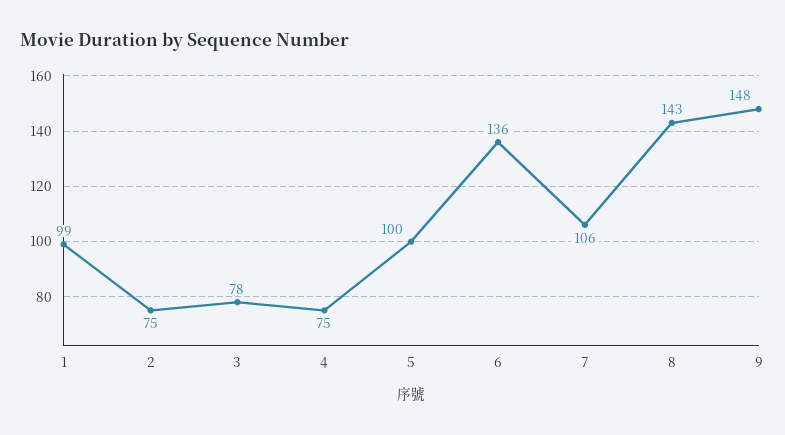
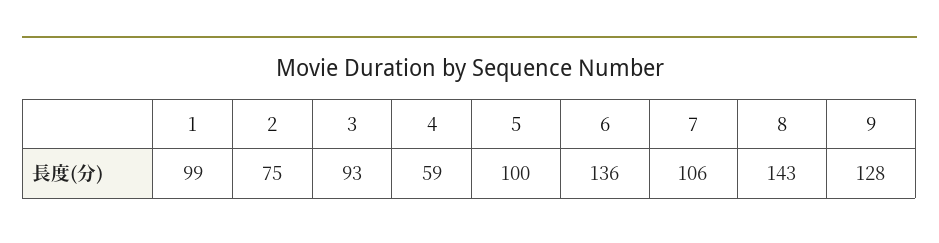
3: 78 -> 93
4: 75 -> 59
9: 148 -> 128

